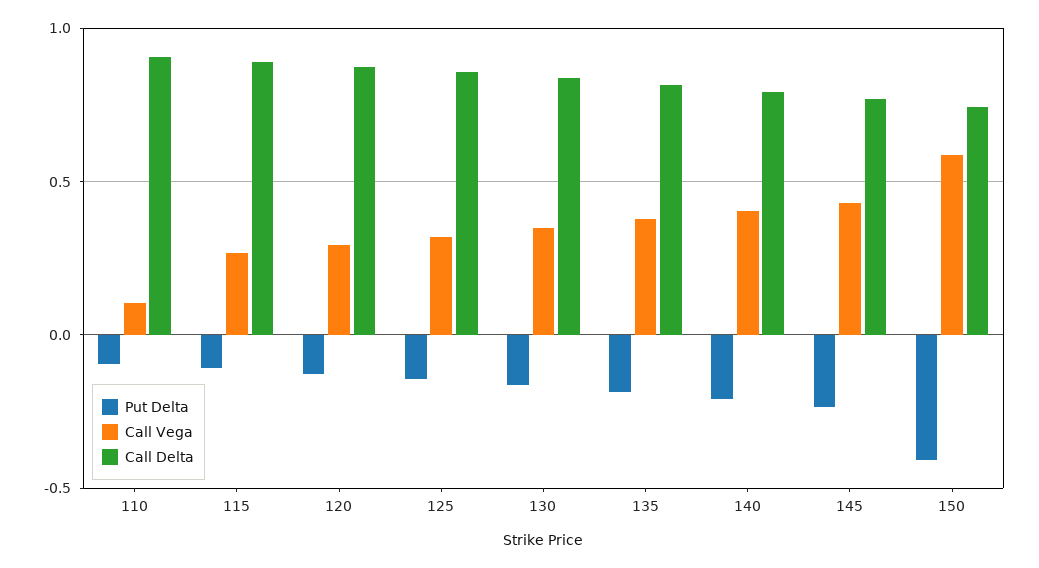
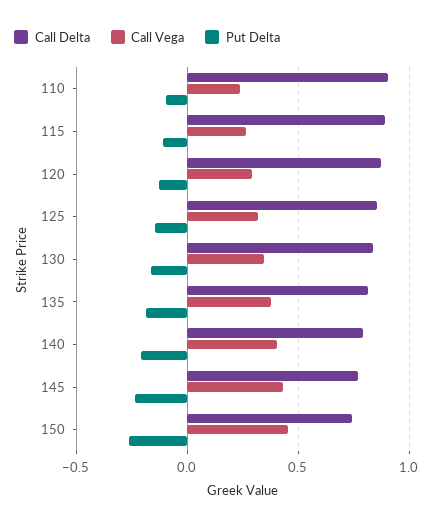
Call Vega, 110: 0.1 -> 0.25
Put Delta, 150: -0.4 -> -0.25
Call Vega, 150: 0.6 -> 0.45

